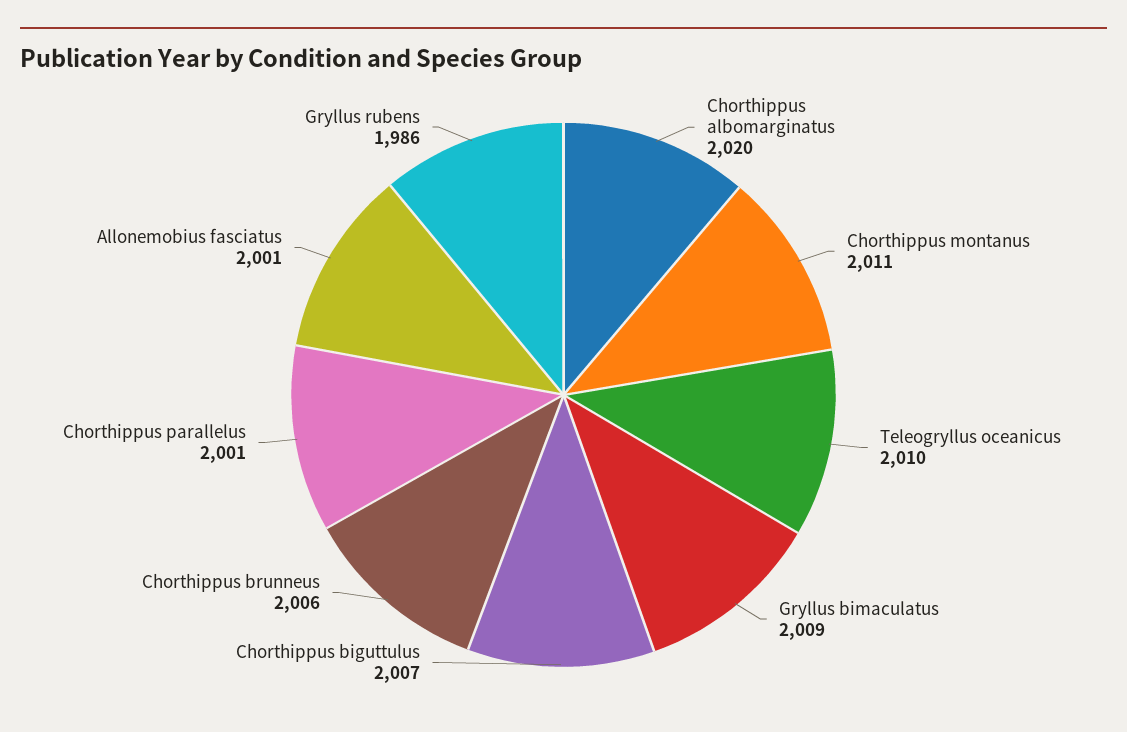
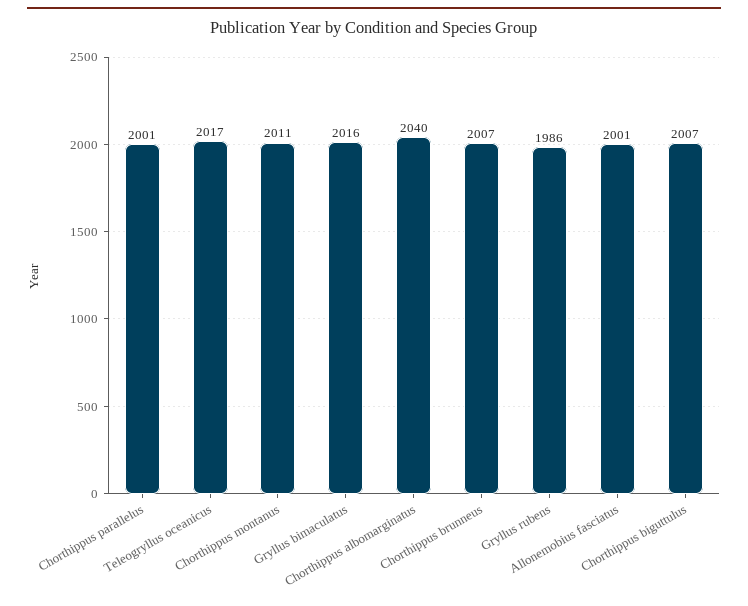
Chorthippus albomarginatus: 2020 -> 2040
Teleogryllus oceanicus: 2010 -> 2017
Gryllus bimaculatus: 2009 -> 2016
Chorthippus brunneus: 2006 -> 2007

